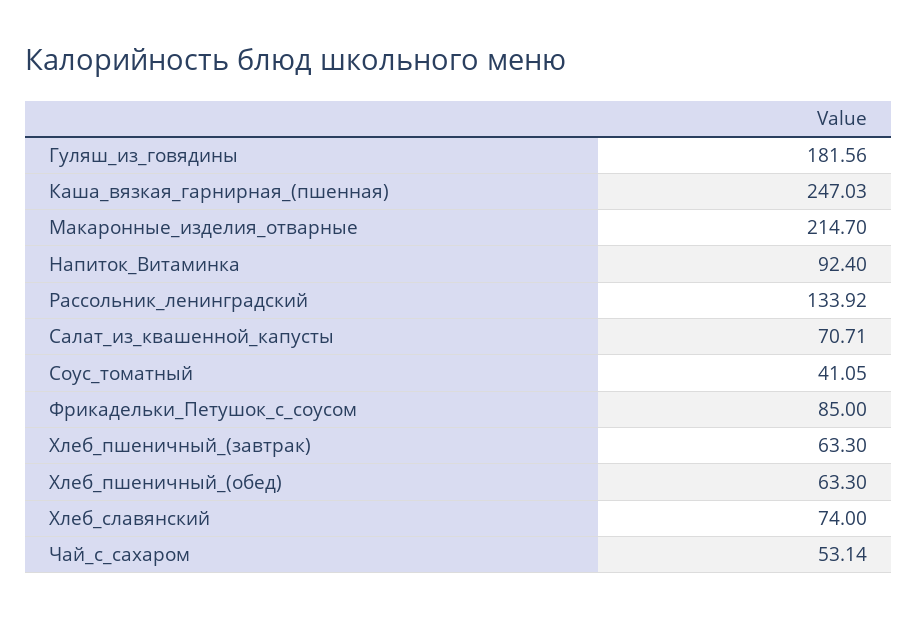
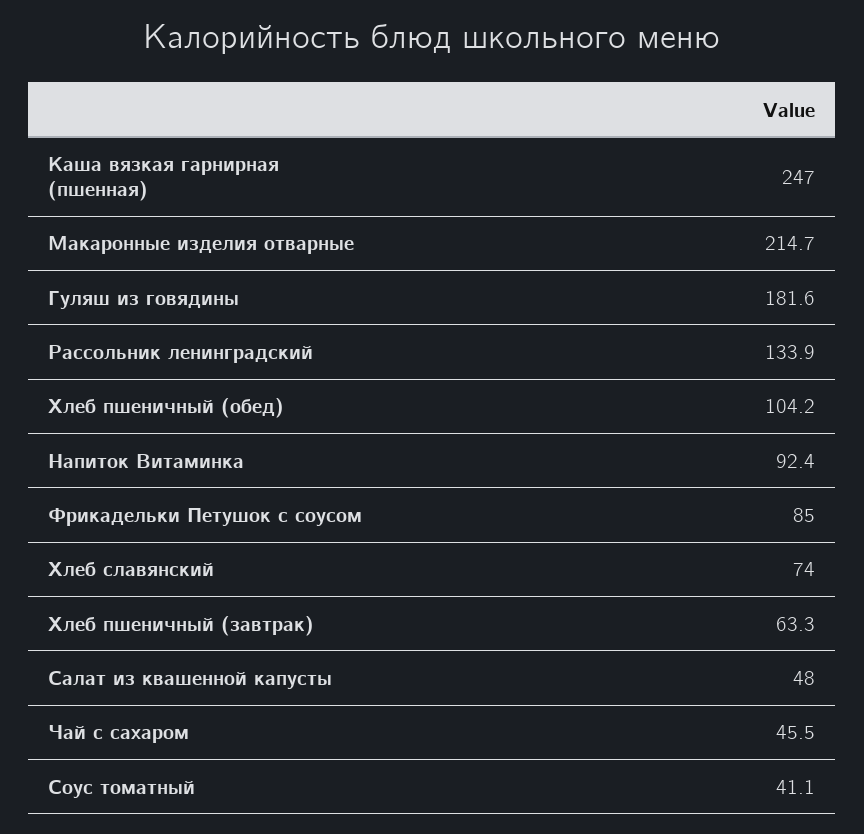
Салат_из_квашенной_капусты: 70.71 -> 48
Хлеб_пшеничный_(обед): 63.3 -> 104.2
Чай_с_сахаром: 53.14 -> 45.5

